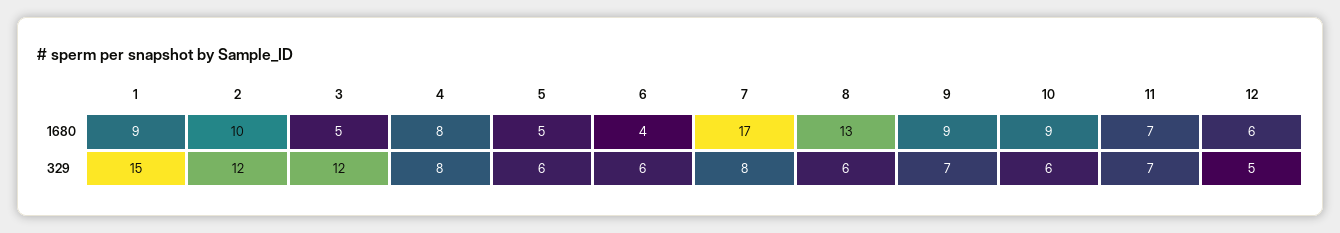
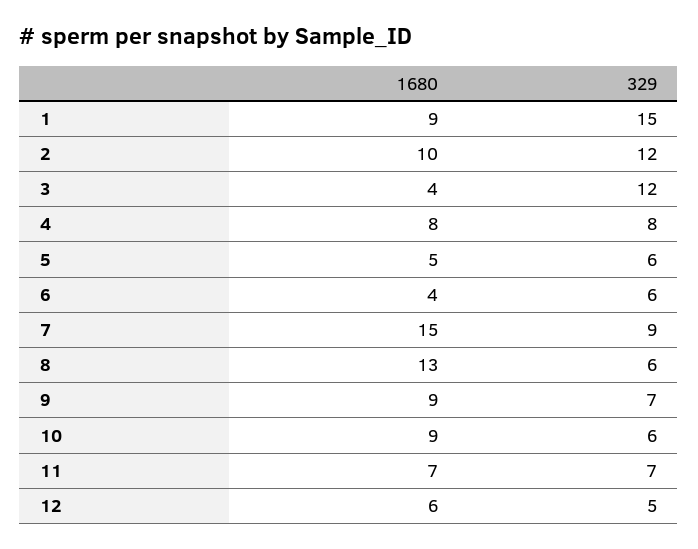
3, 1680: 5 -> 4
7, 1680: 17 -> 15
7, 329: 8 -> 9

